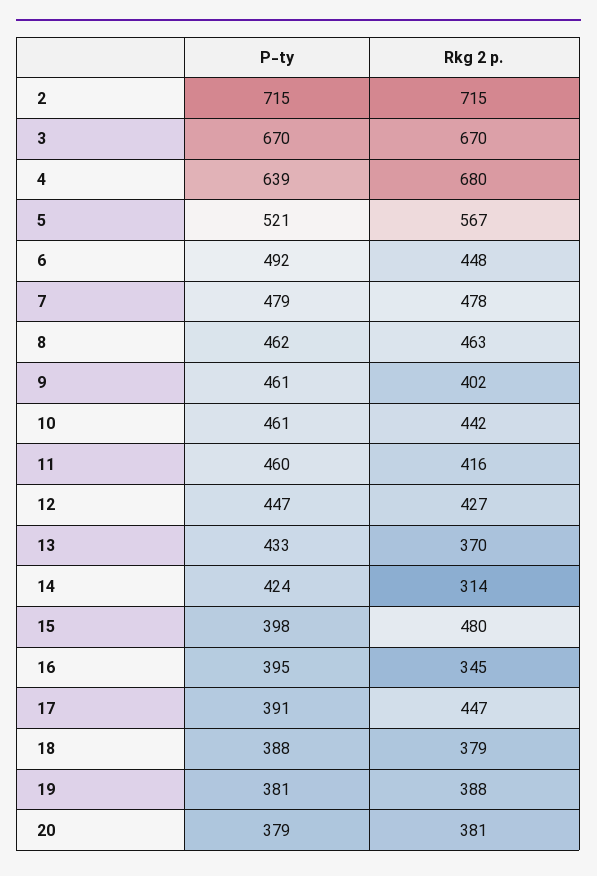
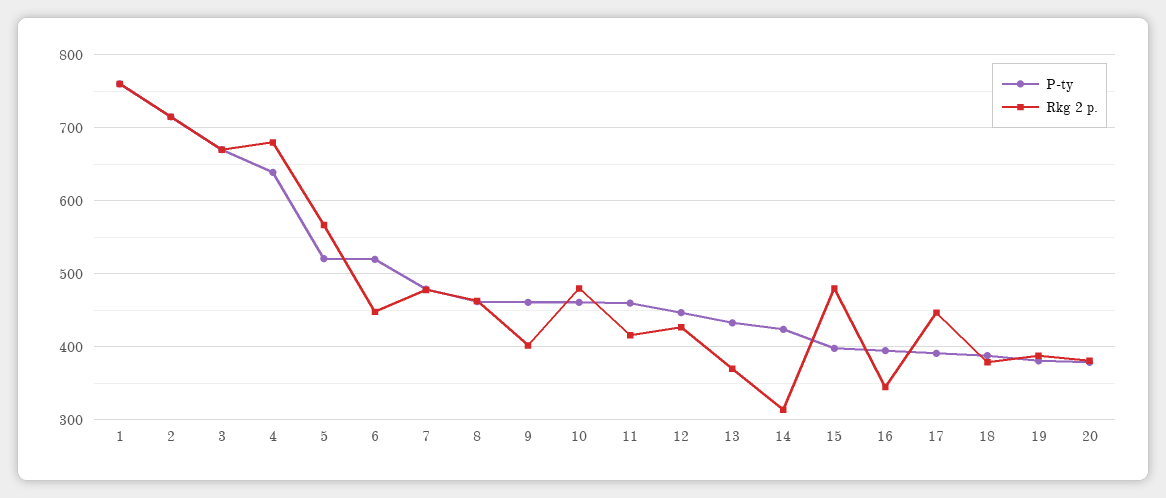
P-ty, 6: 492 -> 520
Rkg 2 p., 10: 442 -> 480
P-ty, 1: none -> 760
Rkg 2 p., 1: none -> 760

